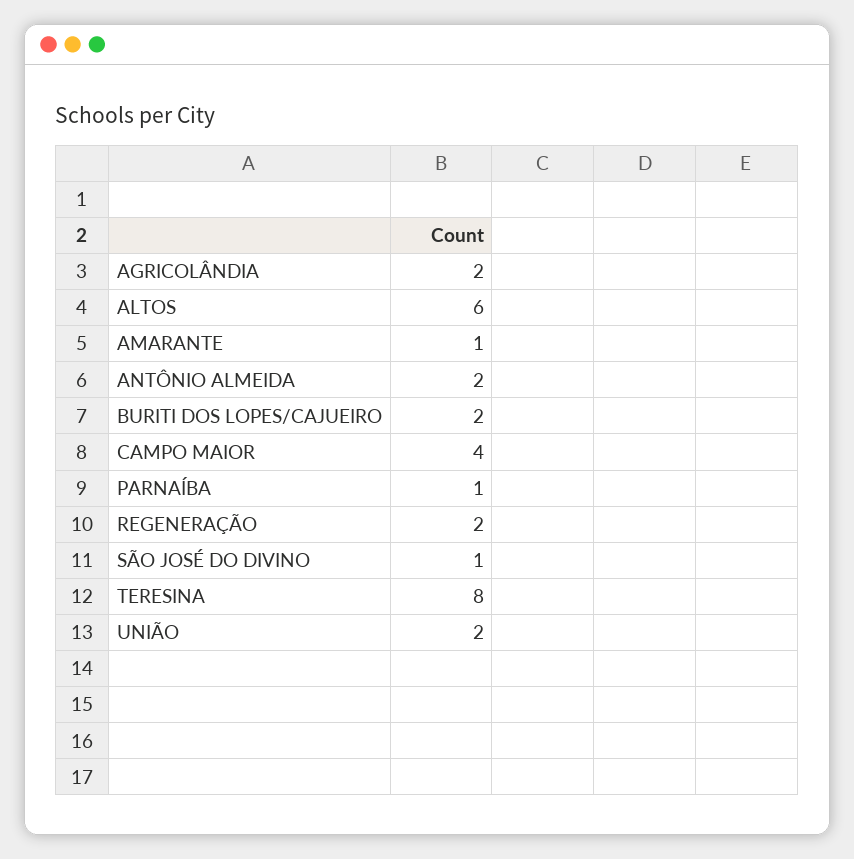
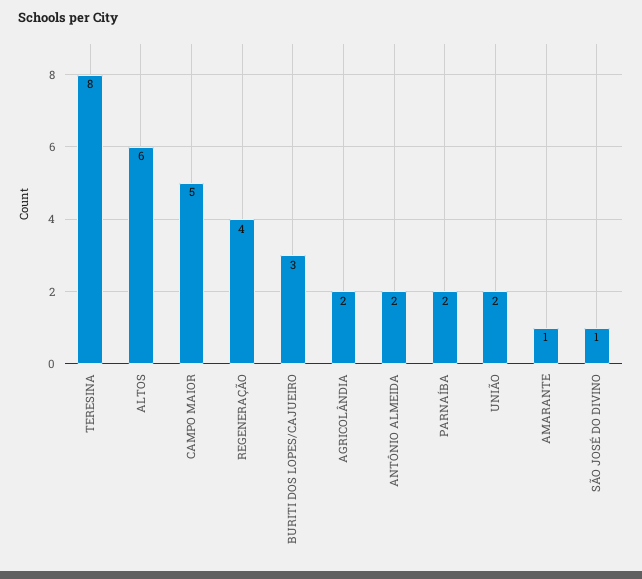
BURITI DOS LOPES/CAJUEIRO: 2 -> 3
CAMPO MAIOR: 4 -> 5
PARNAÍBA: 1 -> 2
REGENERAÇÃO: 2 -> 4

